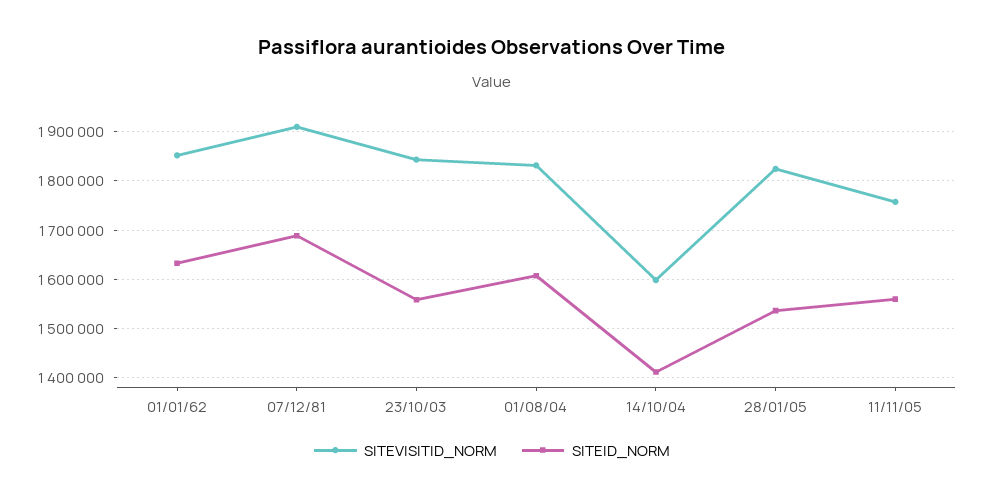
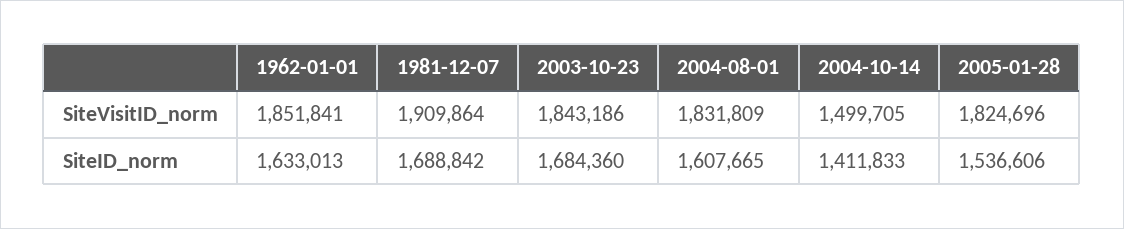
SITEID_NORM, 23/10/03: 1560000 -> 1684360
SITEVISITID_NORM, 14/10/04: 1600000 -> 1499705
SITEVISITID_NORM, 11/11/05: 1760000 -> none
SITEID_NORM, 11/11/05: 1560000 -> none

